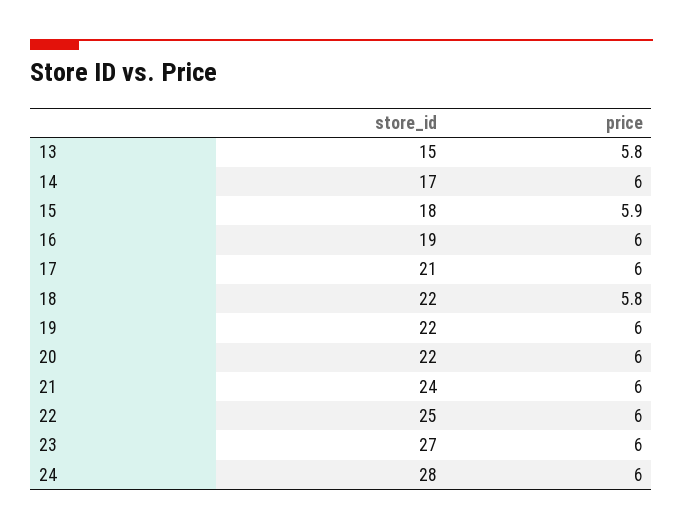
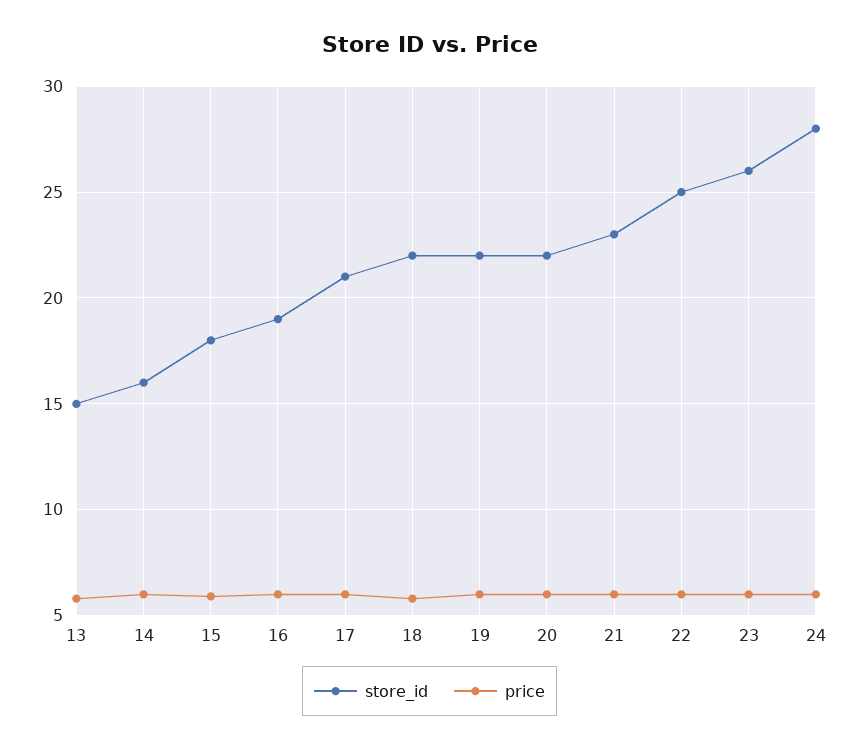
store_id, 14: 17 -> 16
store_id, 21: 24 -> 23
store_id, 23: 27 -> 26

